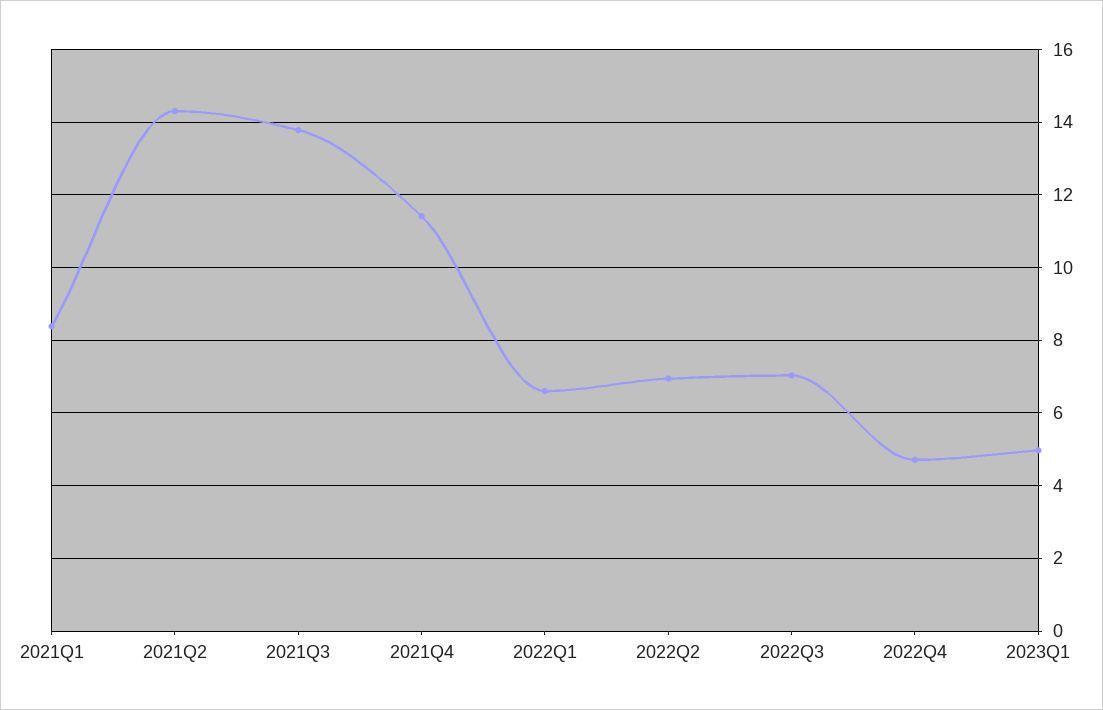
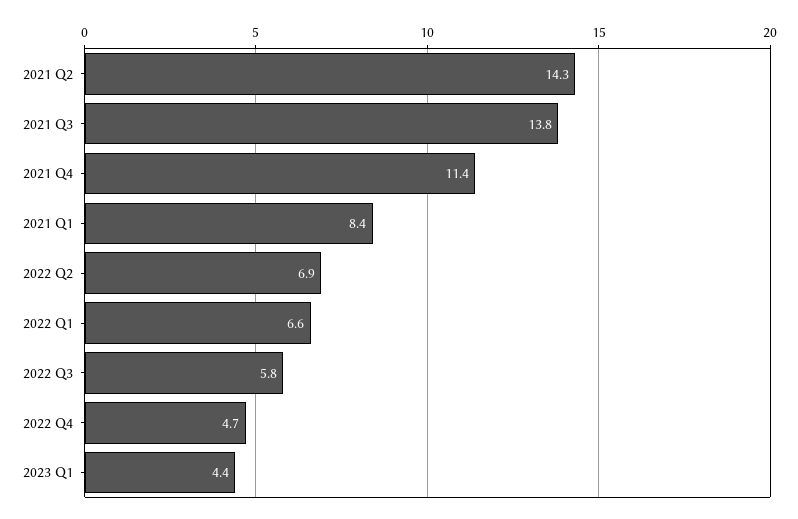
2022Q3: 7 -> 5.8
2023Q1: 5 -> 4.4

